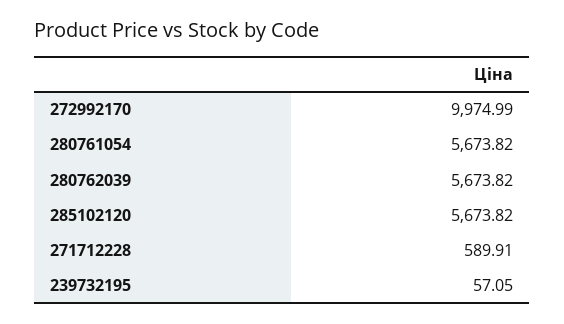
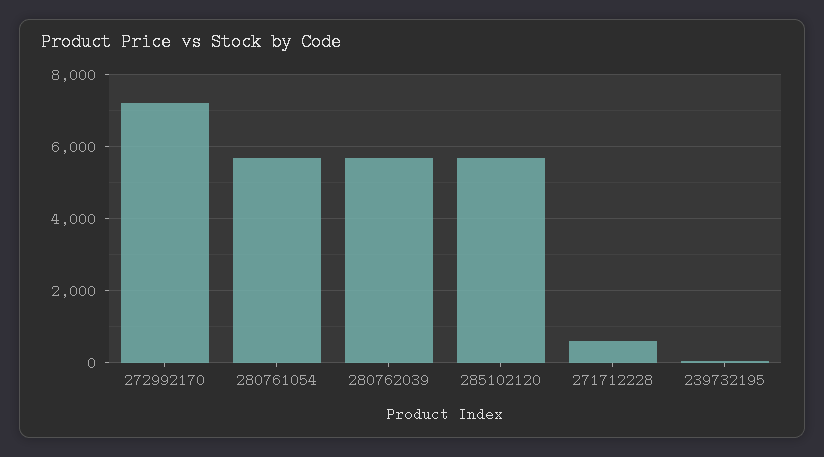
272992170: 9974.99 -> 7200

